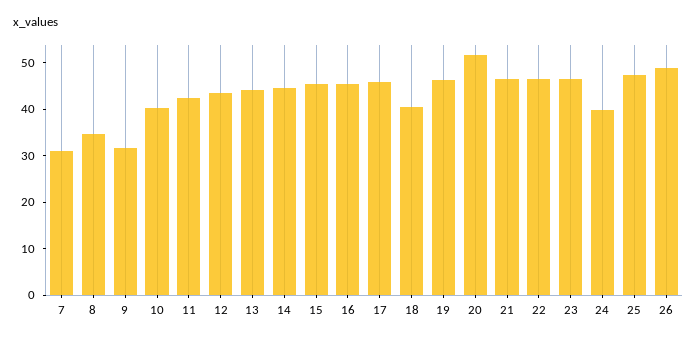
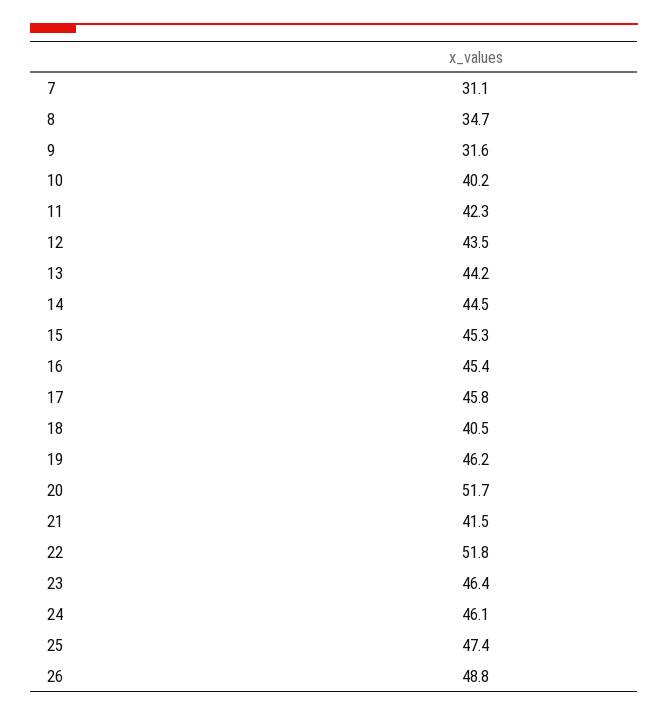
21: 46 -> 41.5
22: 46 -> 51.8
24: 40 -> 46.1

